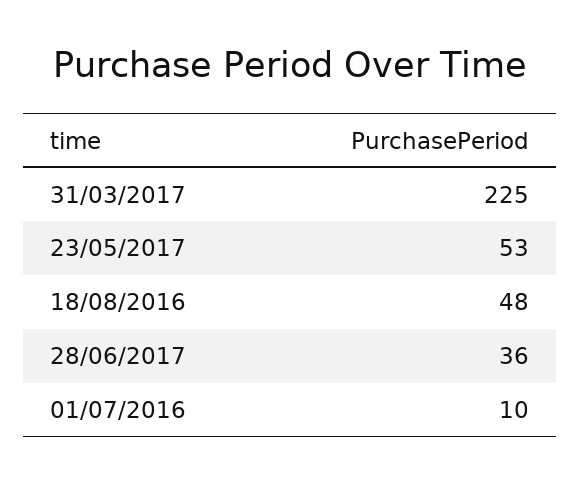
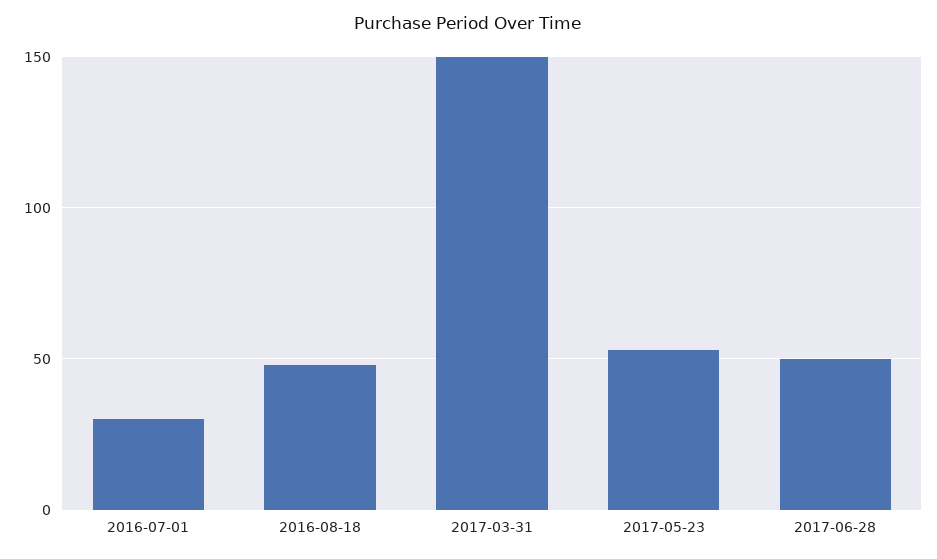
31/03/2017: 225 -> 150
28/06/2017: 36 -> 50
01/07/2016: 10 -> 30

